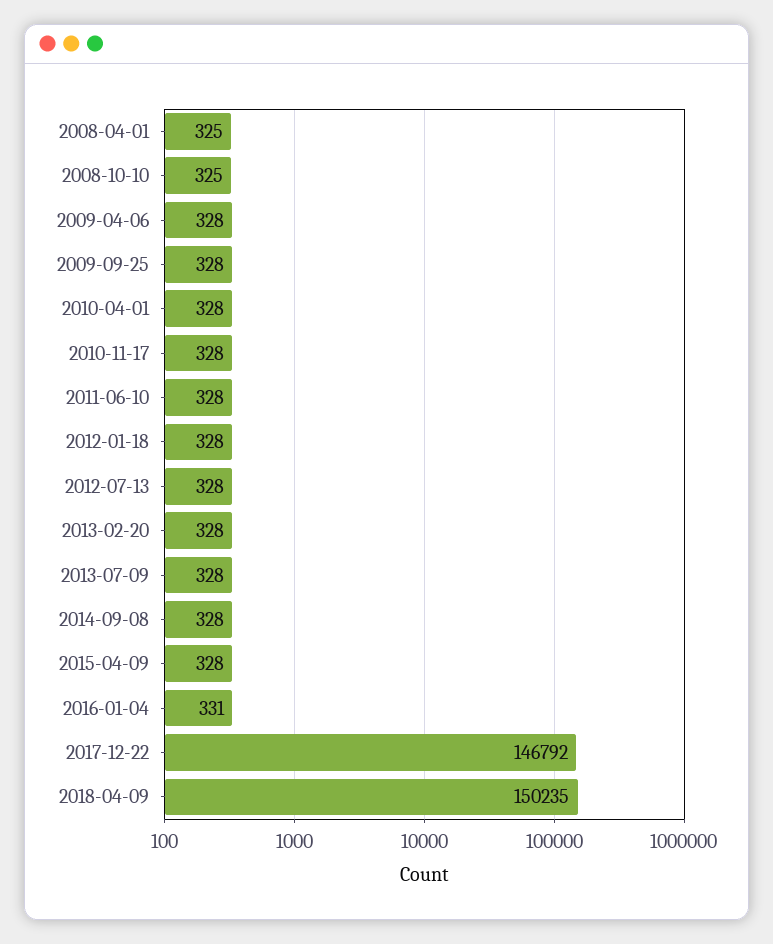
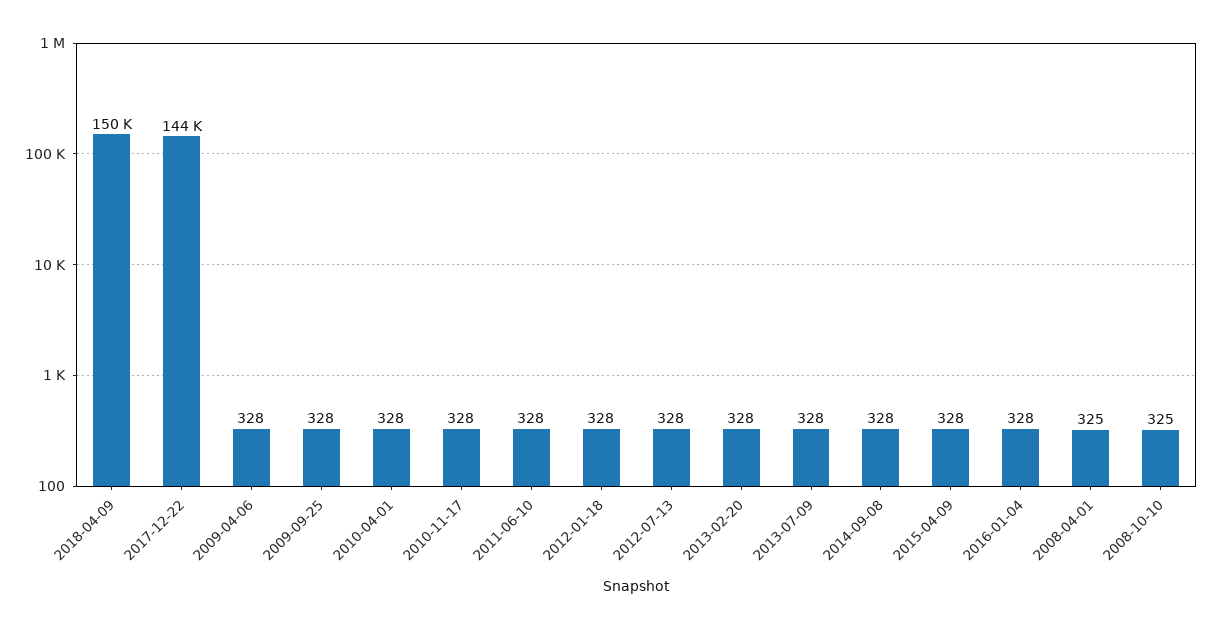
2016-01-04: 331 -> 328
2017-12-22: 146792 -> 144000

